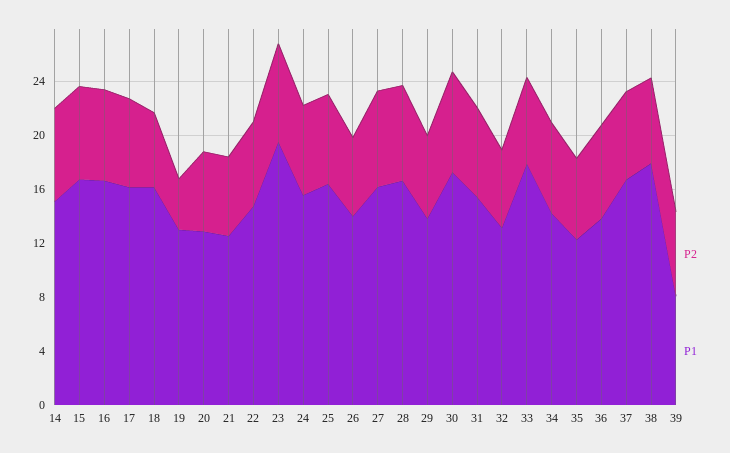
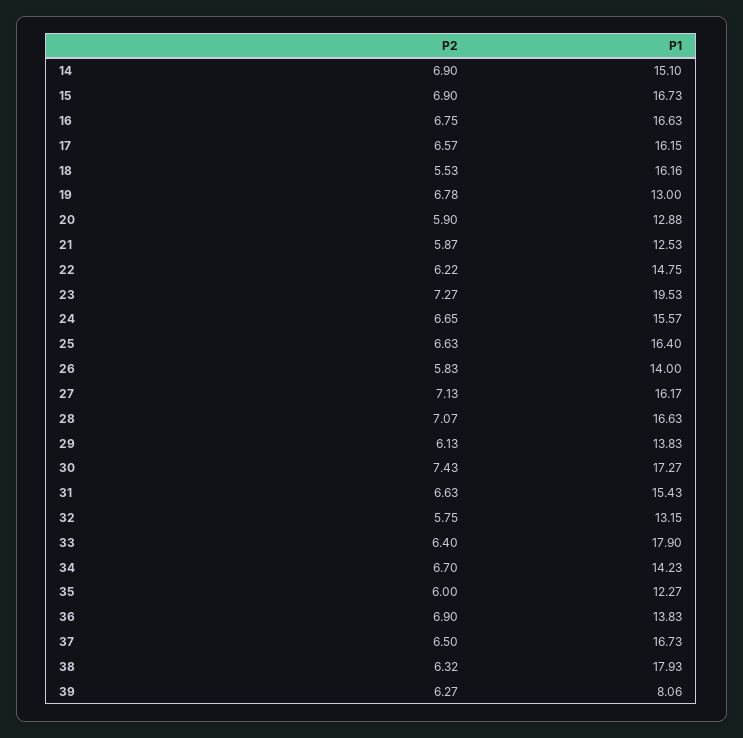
P2, 19: 4 -> 6.78

